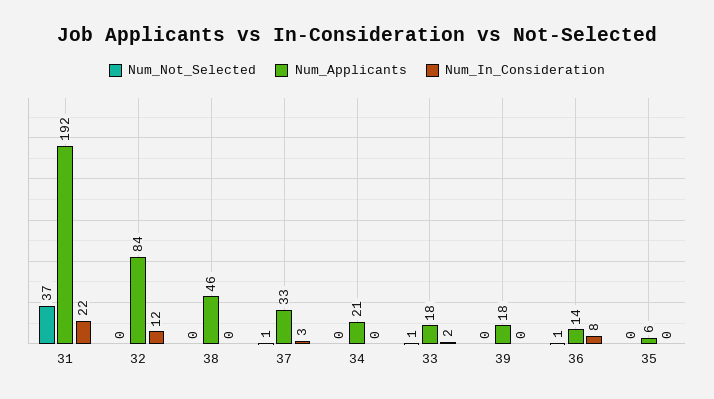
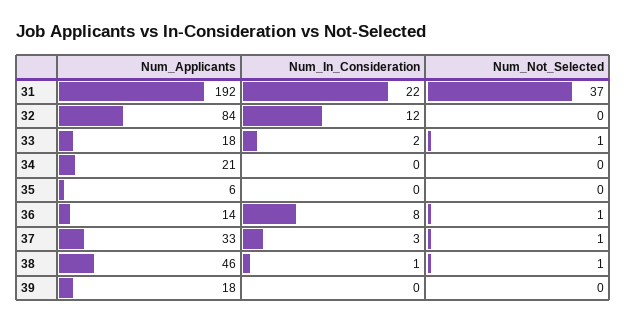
Num_Not_Selected, 38: 0 -> 1
Num_In_Consideration, 38: 0 -> 1

